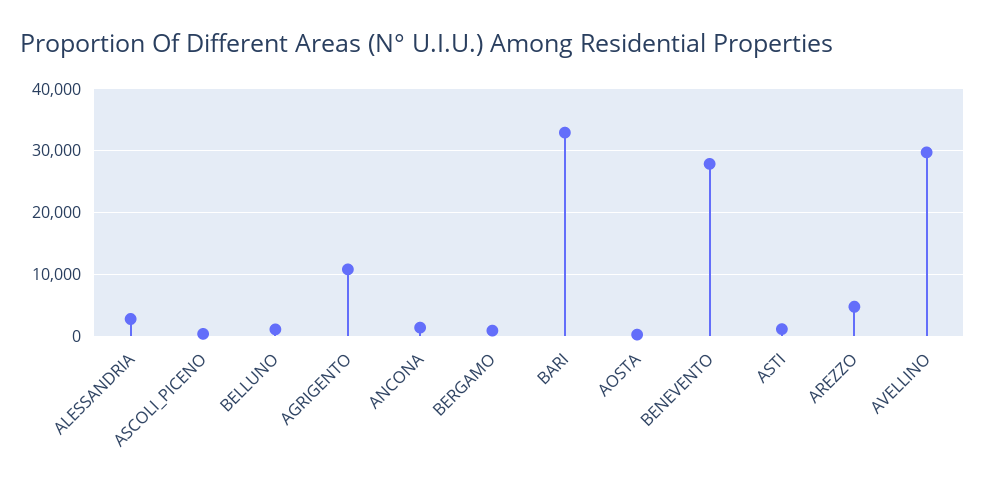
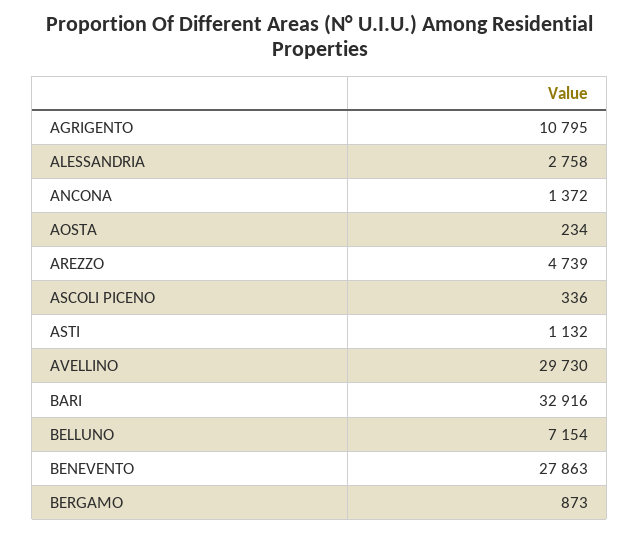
BELLUNO: 1000 -> 7154

